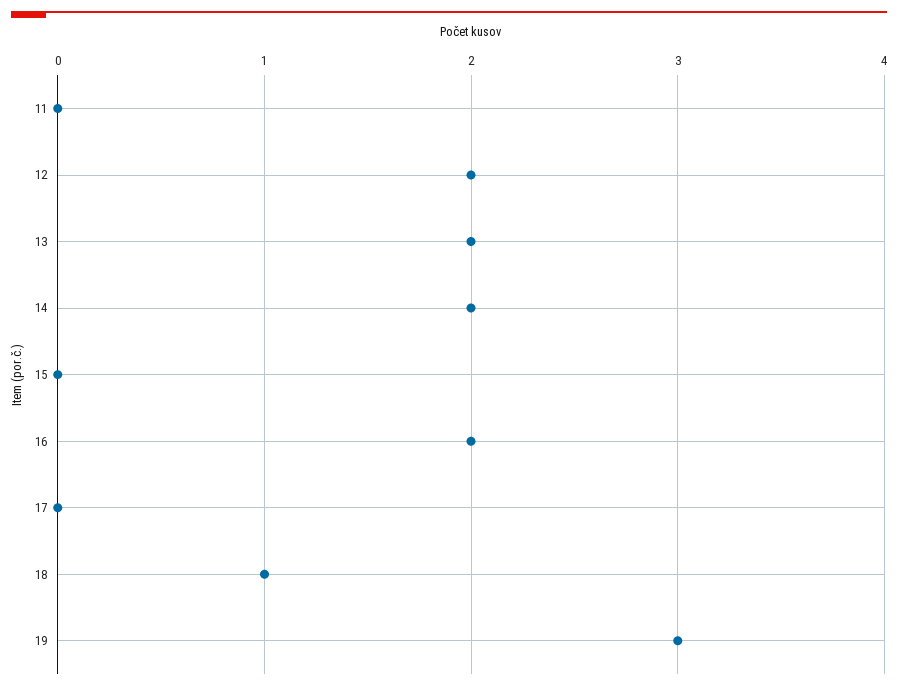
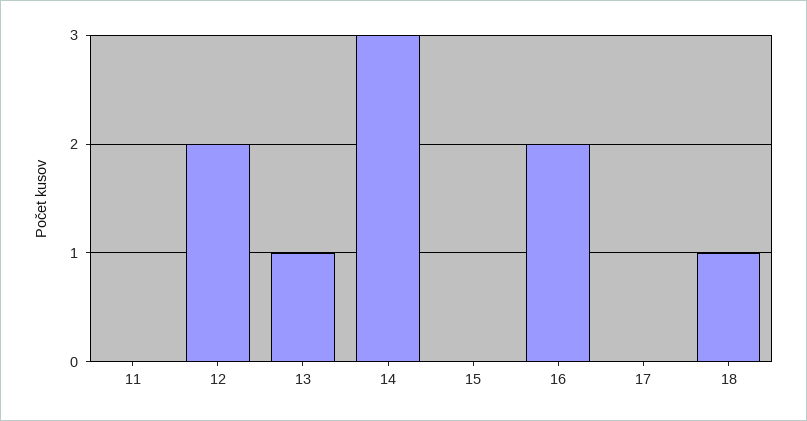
13: 2 -> 1
14: 2 -> 3
19: 3 -> none

